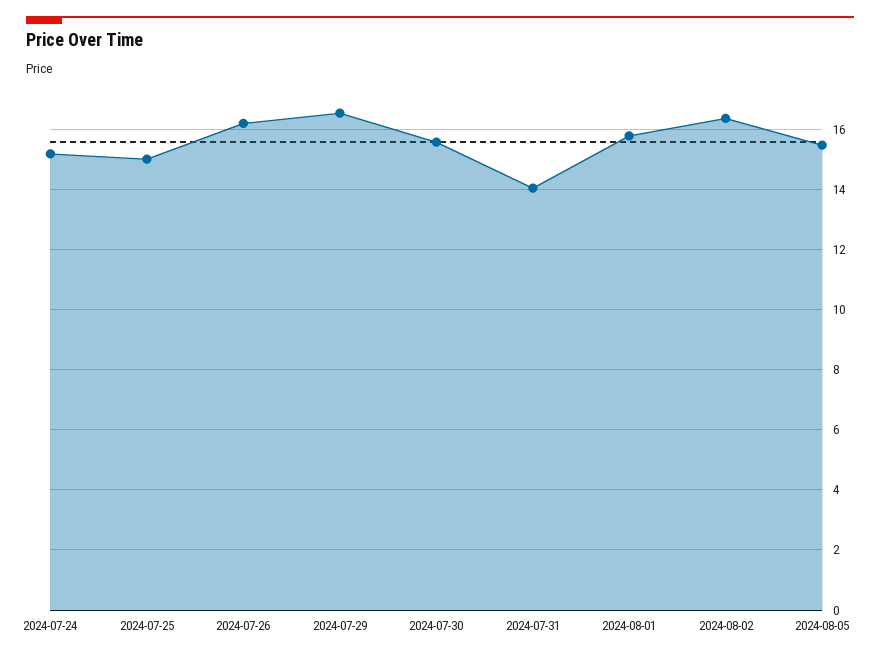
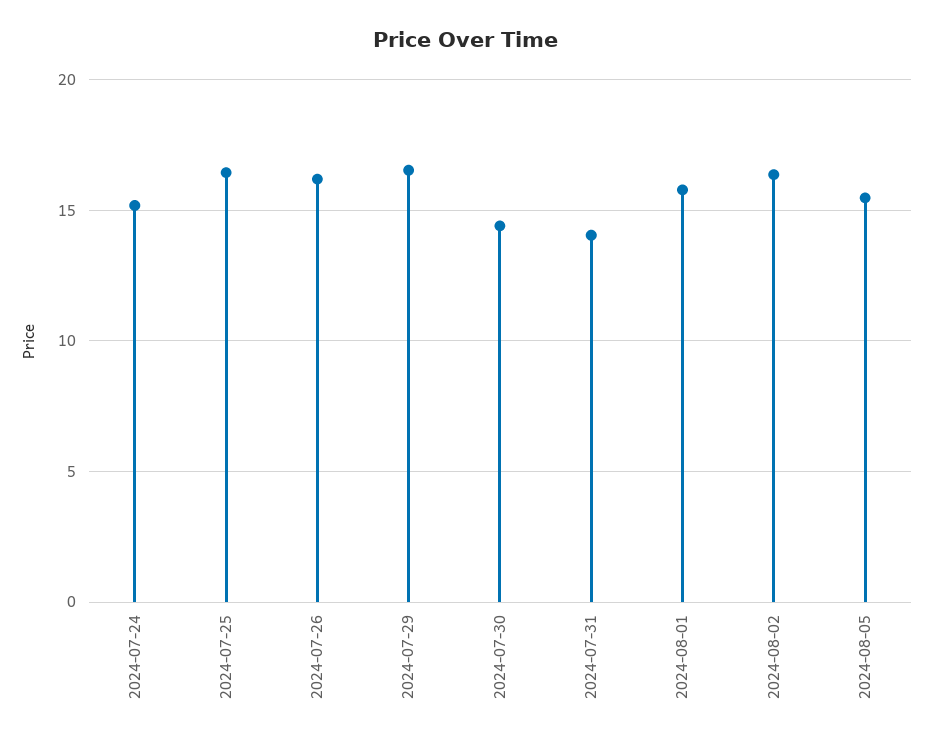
2024-07-25: 15 -> 16.5
2024-07-30: 15.6 -> 14.5

